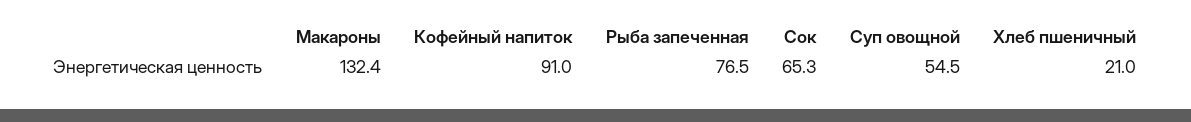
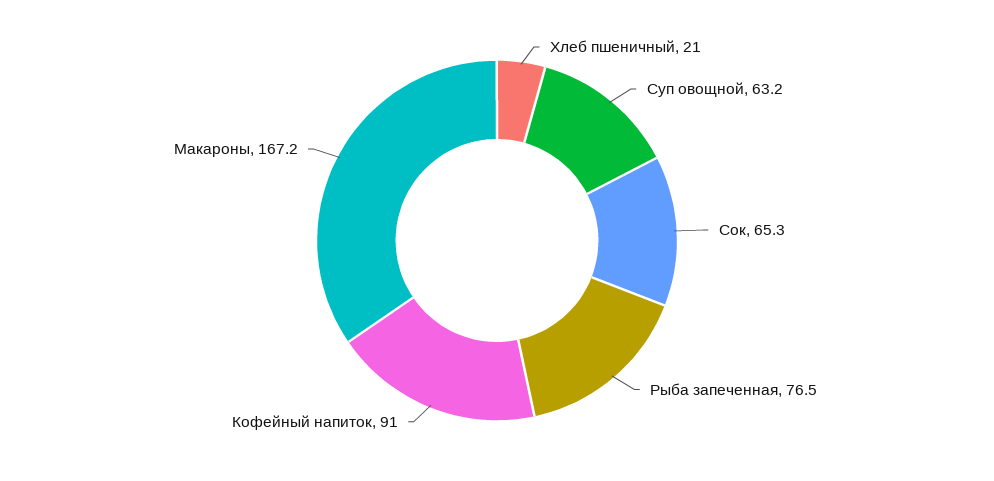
Макароны: 132.4 -> 167.2
Суп овощной: 54.5 -> 63.2

